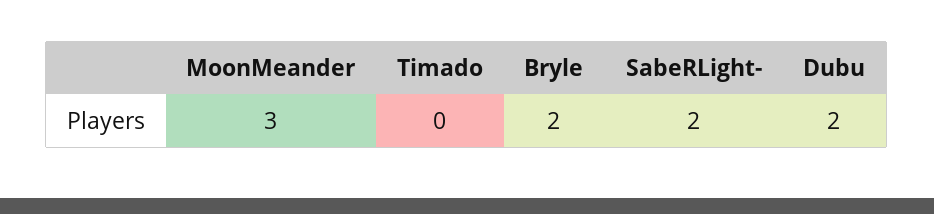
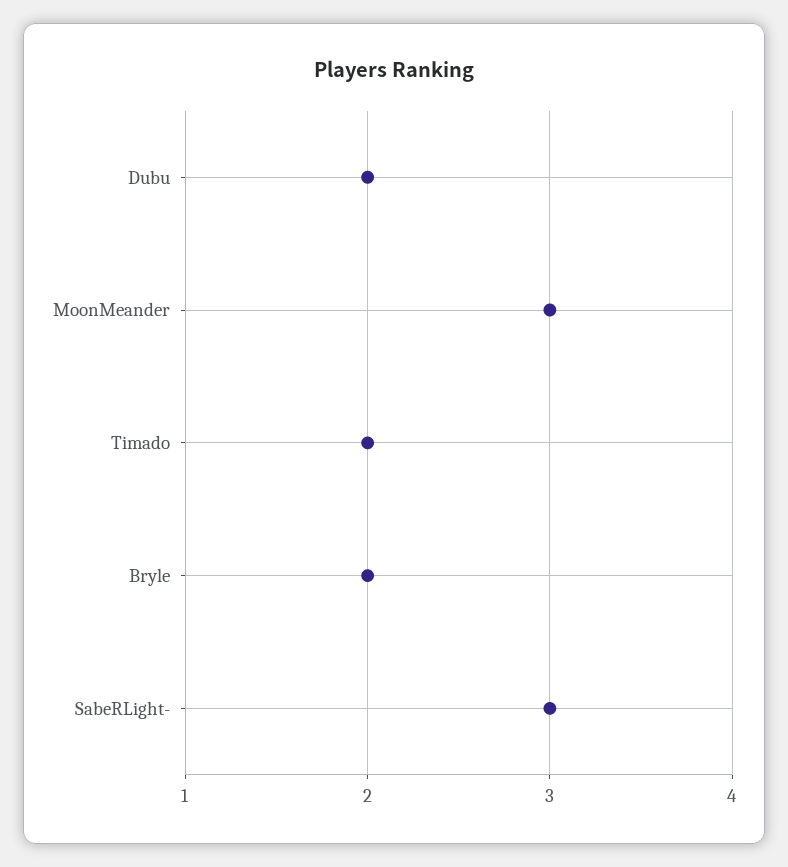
Timado: 0 -> 2
SabeRLight-: 2 -> 3

